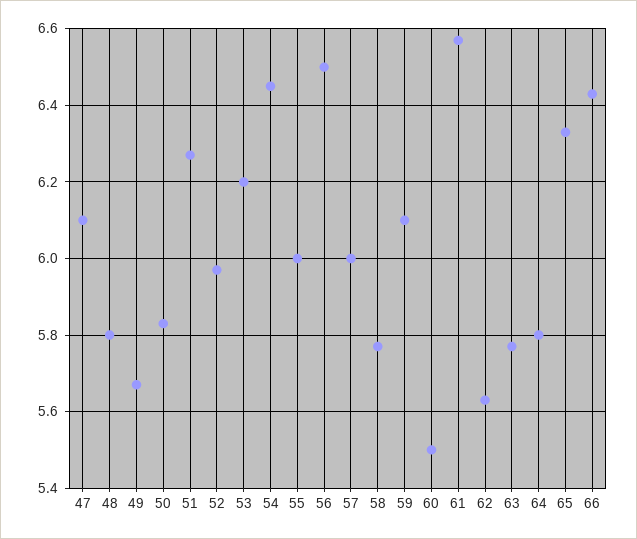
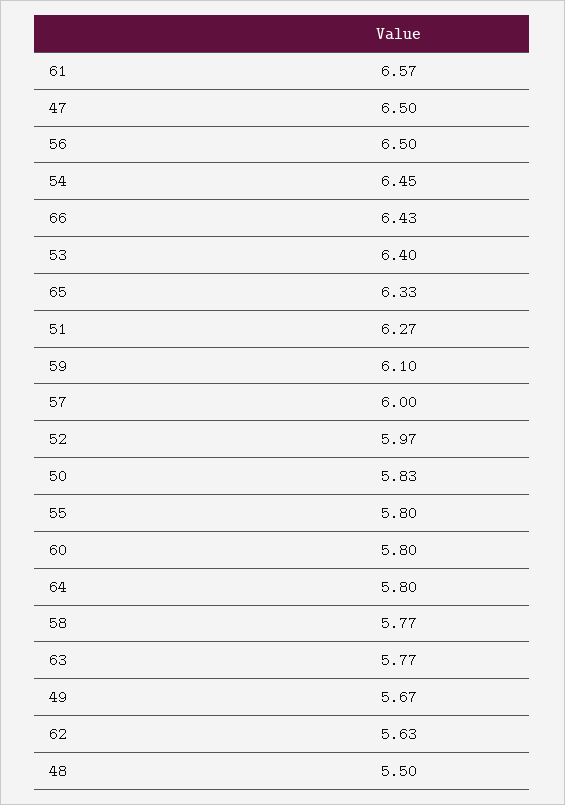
47: 6.1 -> 6.5
48: 5.8 -> 5.5
53: 6.2 -> 6.4
55: 6 -> 5.8
60: 5.5 -> 5.8

